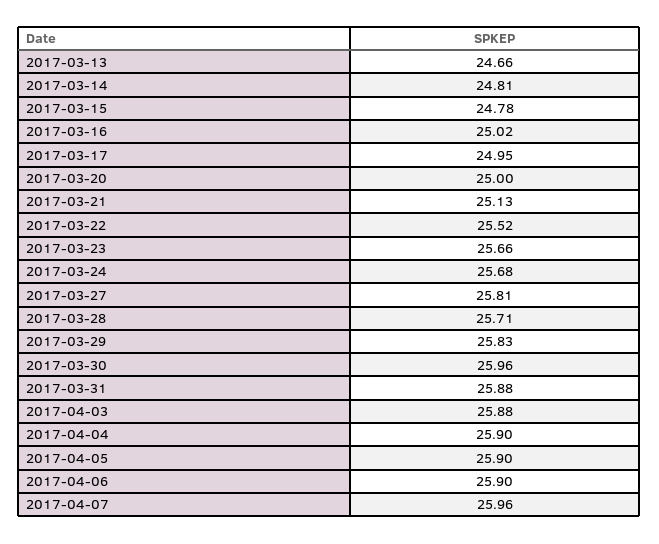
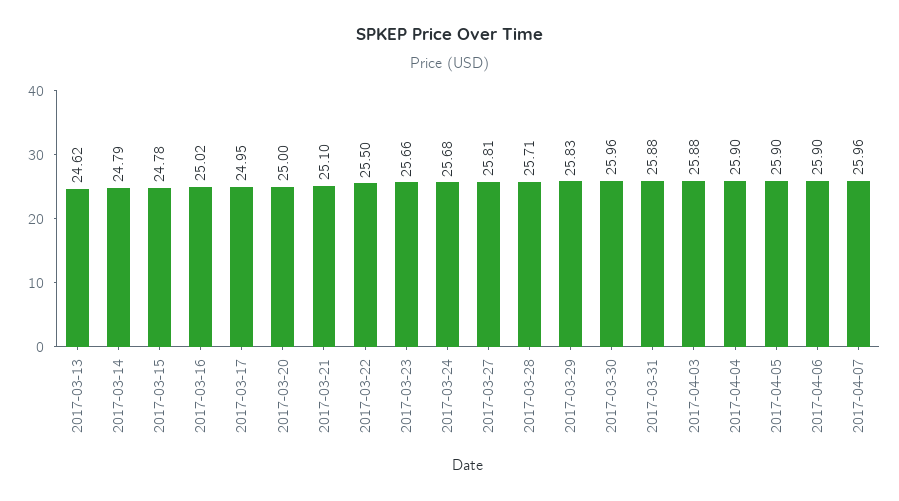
2017-03-13: 24.66 -> 24.62
2017-03-14: 24.81 -> 24.79
2017-03-21: 25.13 -> 25.1
2017-03-22: 25.52 -> 25.5

